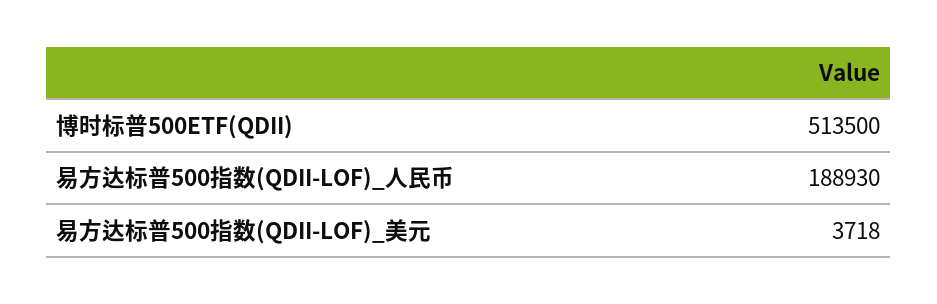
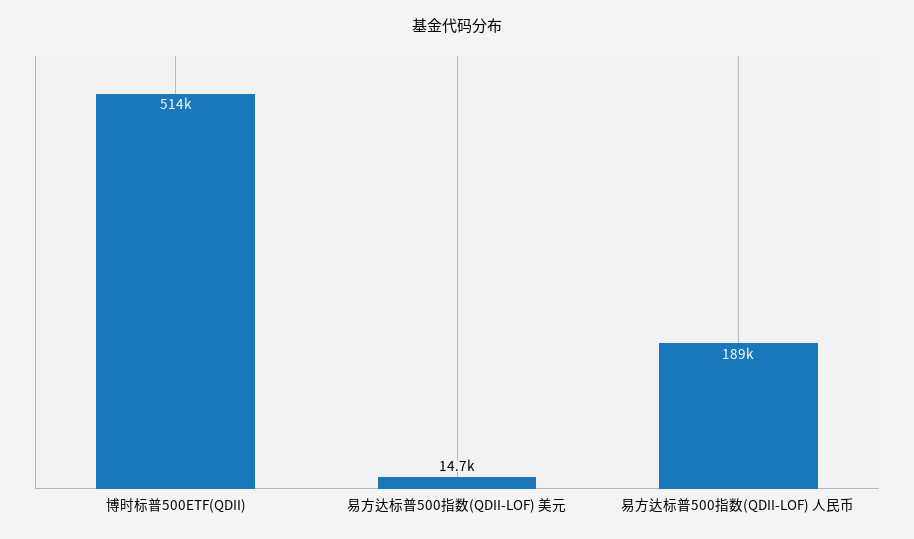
易方达标普500指数(QDII-LOF)_美元: 3718 -> 14700

